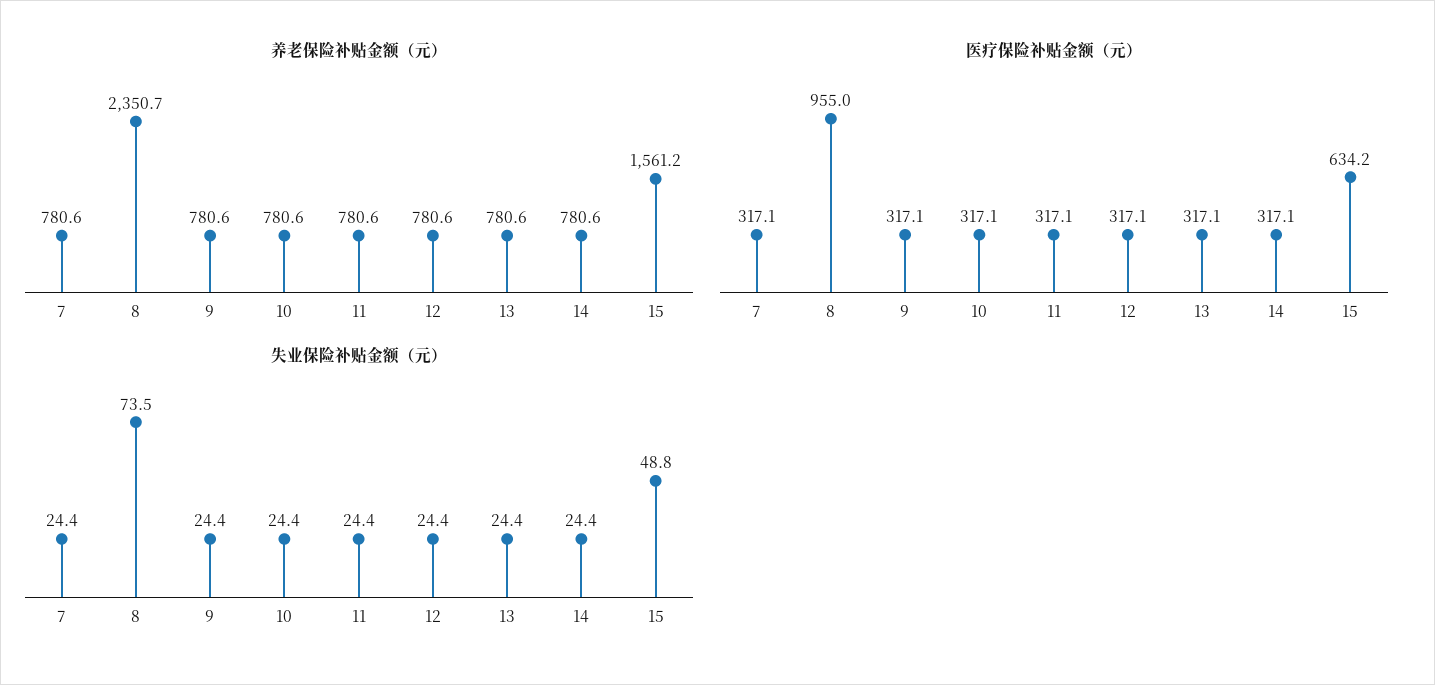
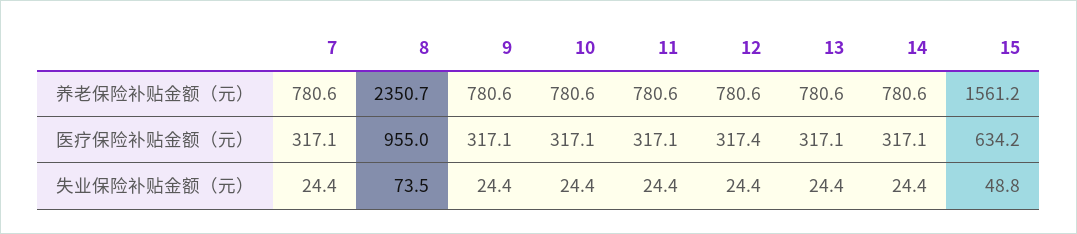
医疗保险补贴金额（元）, 12: 317.1 -> 317.4

